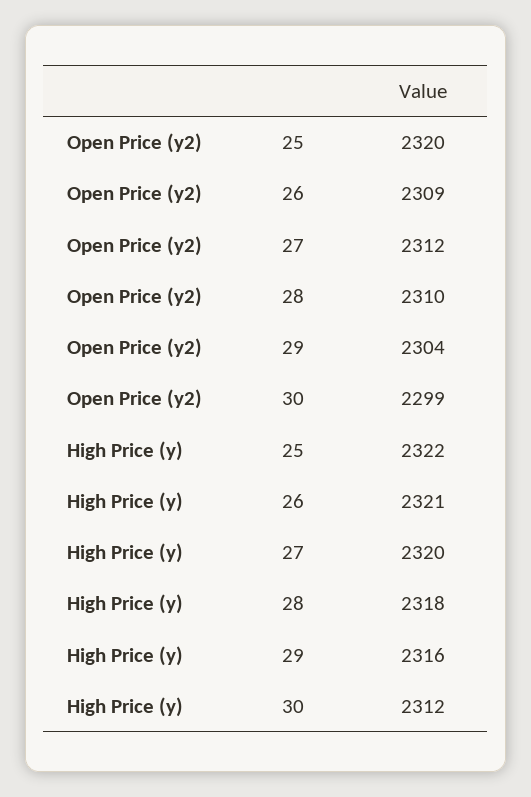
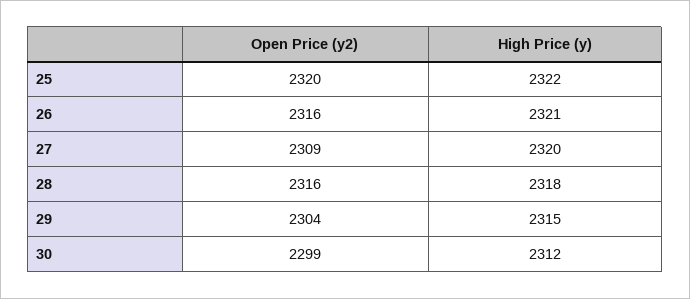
Open Price (y2), 26: 2309 -> 2316
Open Price (y2), 27: 2312 -> 2309
Open Price (y2), 28: 2310 -> 2316
High Price (y), 29: 2316 -> 2315

